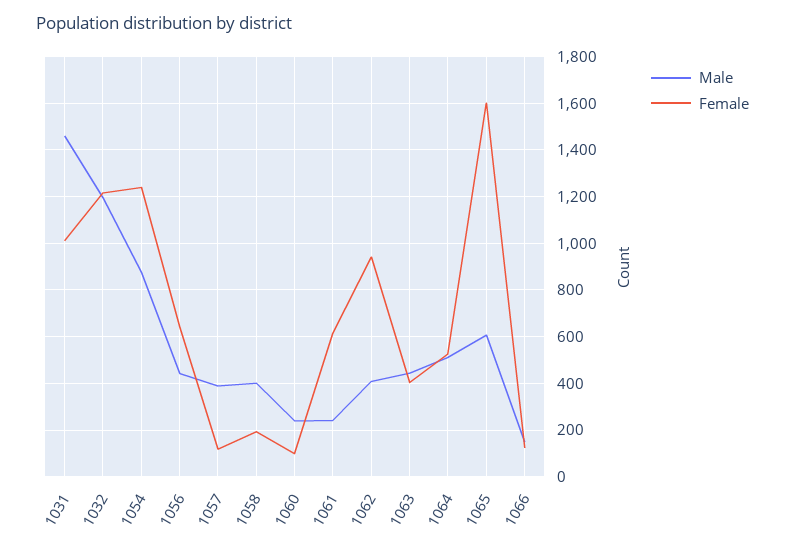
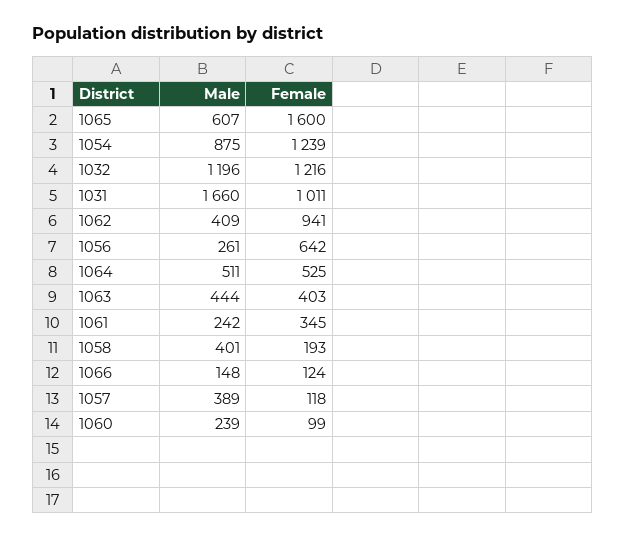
Male, 1031: 1450 -> 1660
Male, 1056: 450 -> 261
Female, 1061: 600 -> 345

